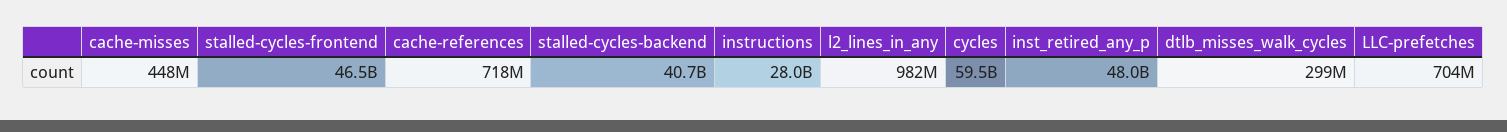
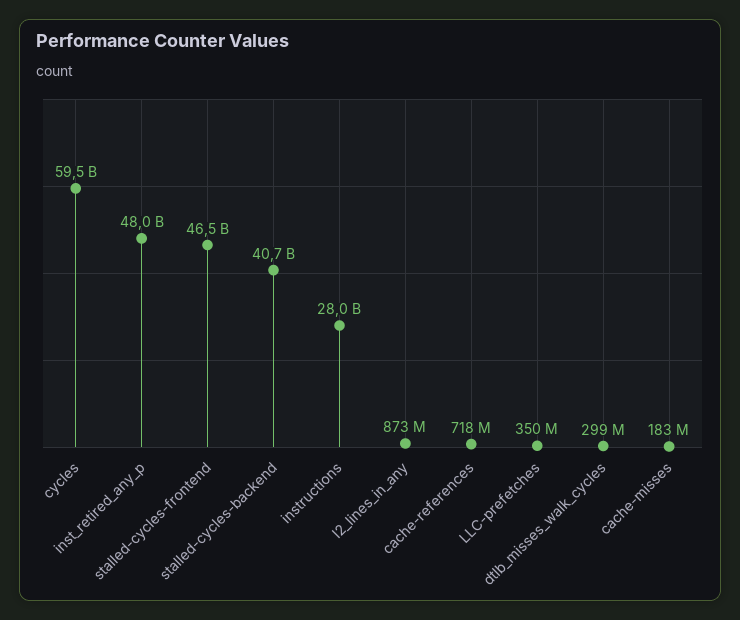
cache-misses: 448000000 -> 183000000
l2_lines_in_any: 982000000 -> 873000000
LLC-prefetches: 704000000 -> 350000000

